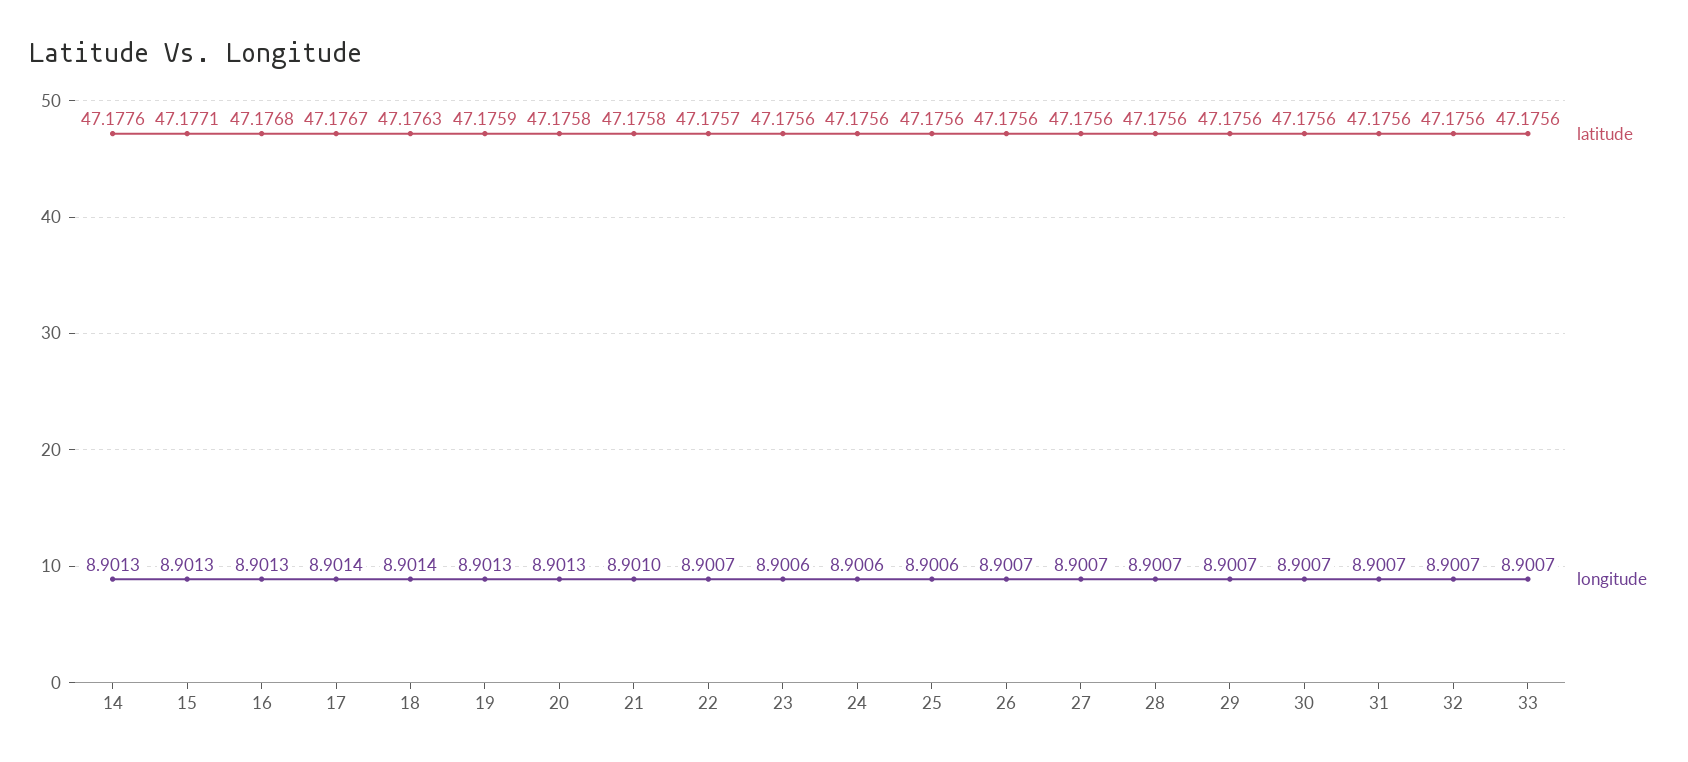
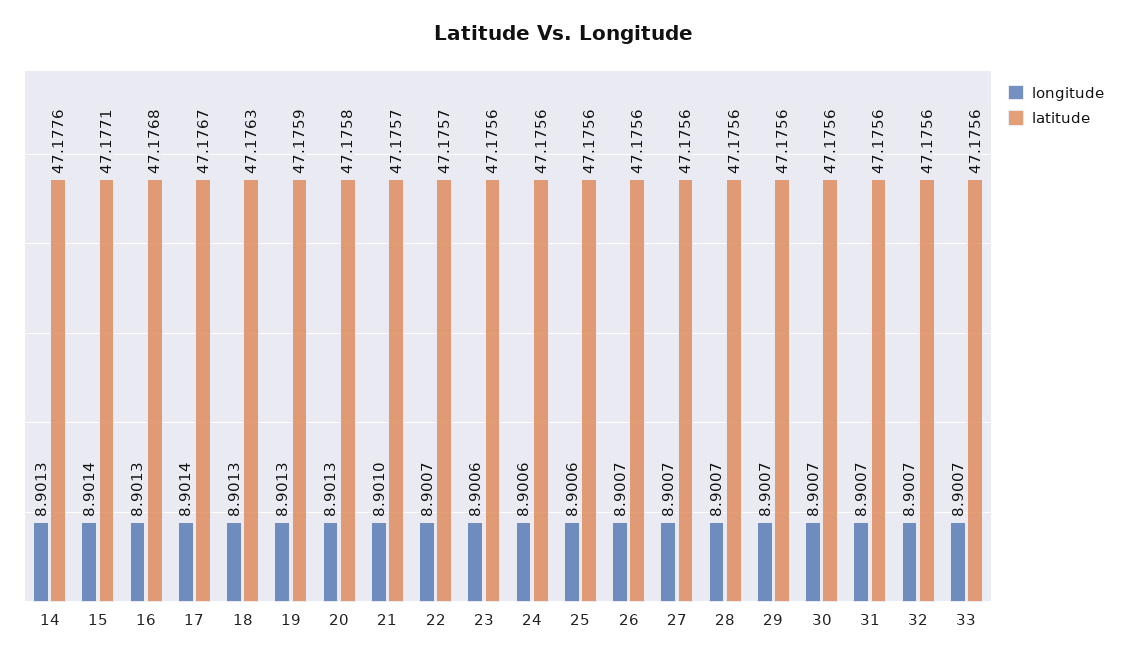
longitude, 15: 8.9013 -> 8.9014
longitude, 18: 8.9014 -> 8.9013
latitude, 21: 47.1758 -> 47.1757

